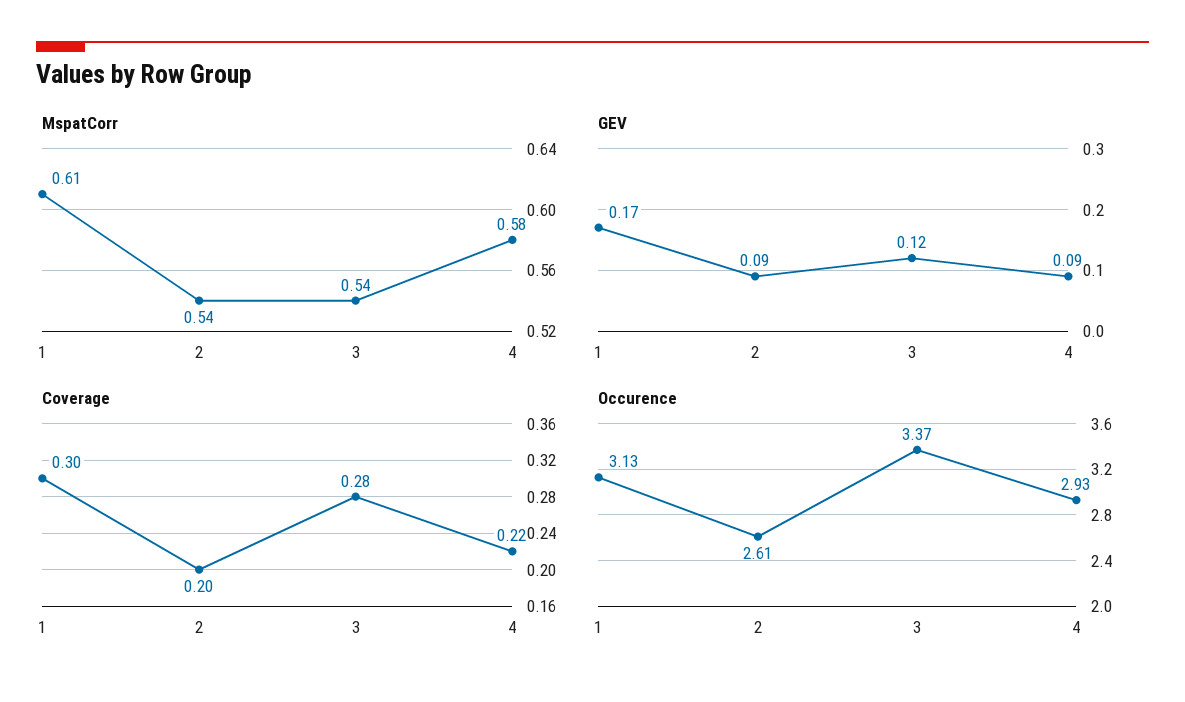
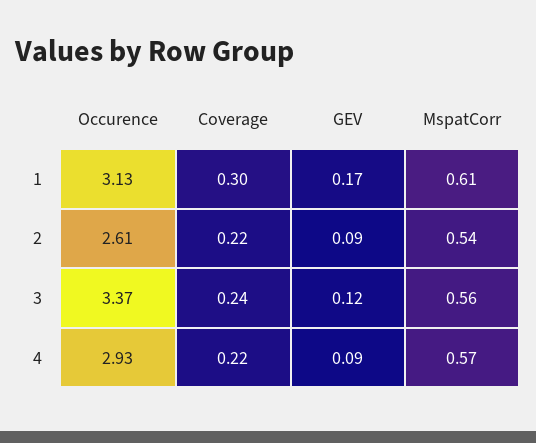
MspatCorr, 3: 0.54 -> 0.56
MspatCorr, 4: 0.58 -> 0.57
Coverage, 2: 0.2 -> 0.22
Coverage, 3: 0.28 -> 0.24

